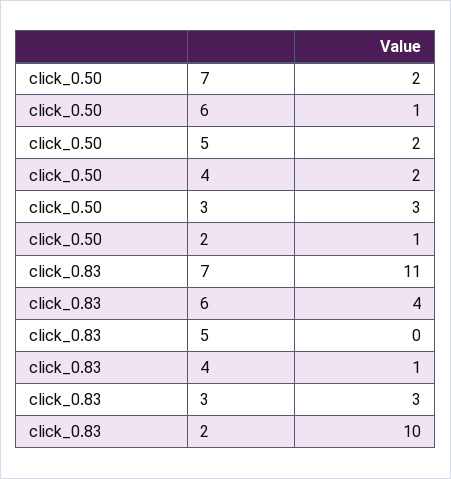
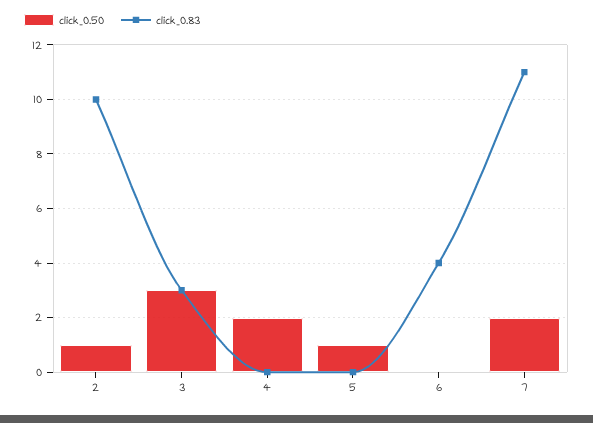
click_0.50, 6: 1 -> 0
click_0.50, 5: 2 -> 1
click_0.83, 4: 1 -> 0

